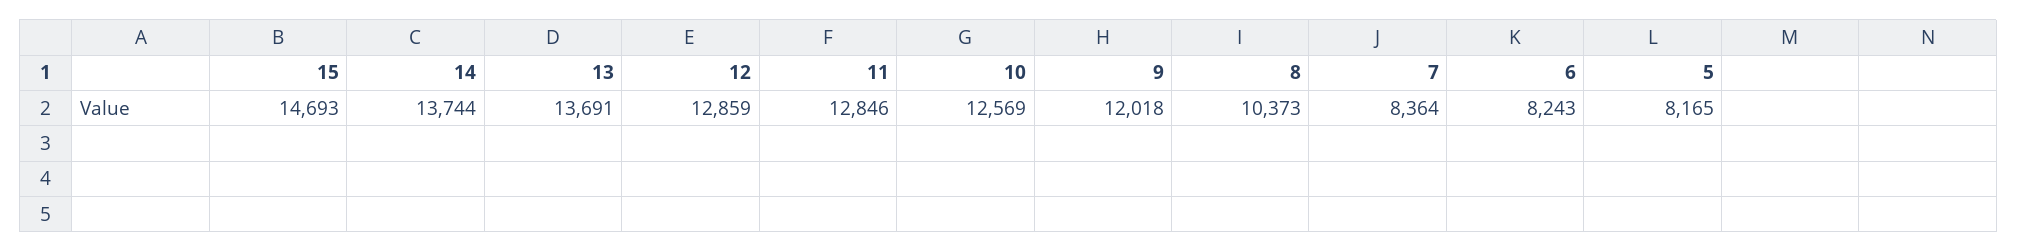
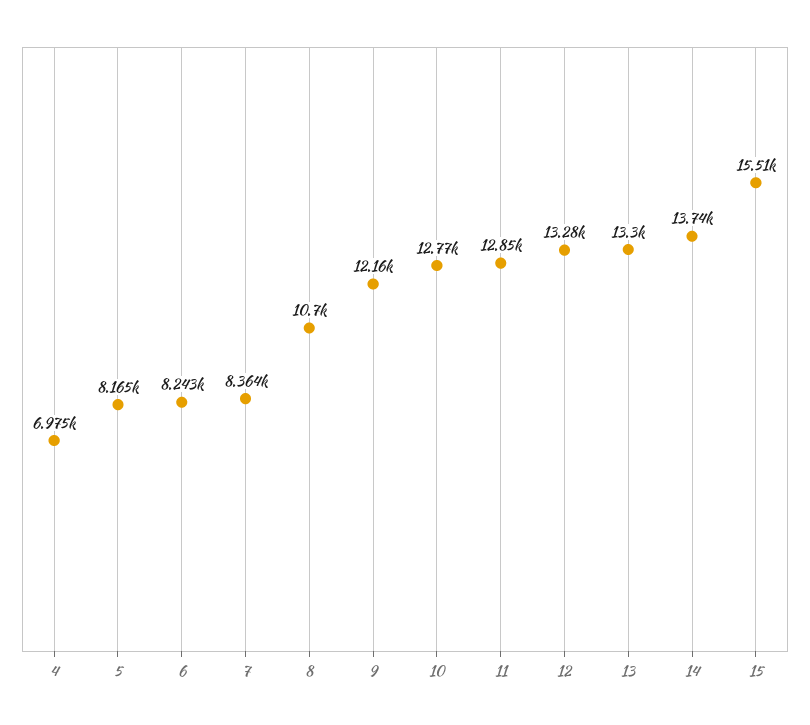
15: 14693 -> 15510
13: 13691 -> 13300
12: 12859 -> 13280
10: 12569 -> 12770
9: 12018 -> 12160
8: 10373 -> 10700
4: none -> 6975

